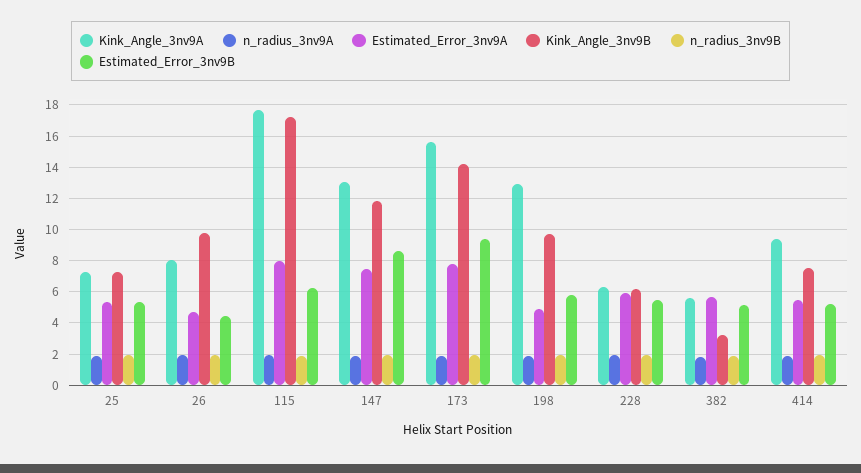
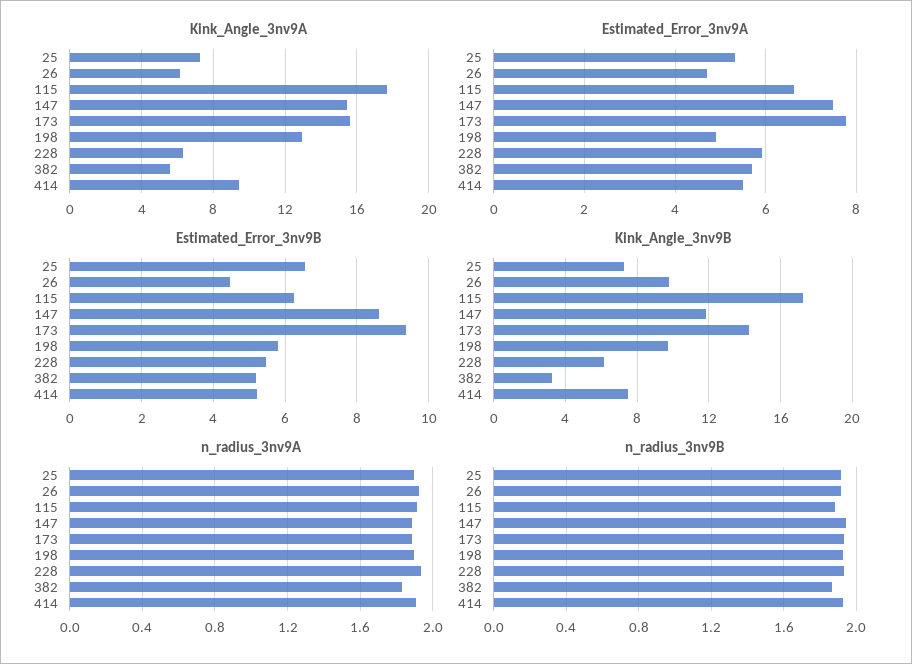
Estimated_Error_3nv9B, 25: 5.5 -> 6.6
Kink_Angle_3nv9A, 26: 8 -> 6
Estimated_Error_3nv9A, 115: 8 -> 6.6
Kink_Angle_3nv9A, 147: 13 -> 15.5

